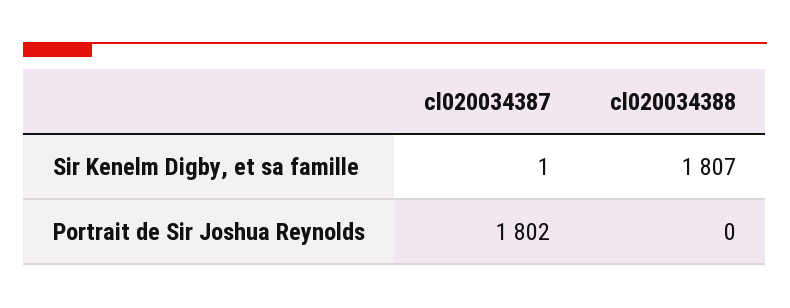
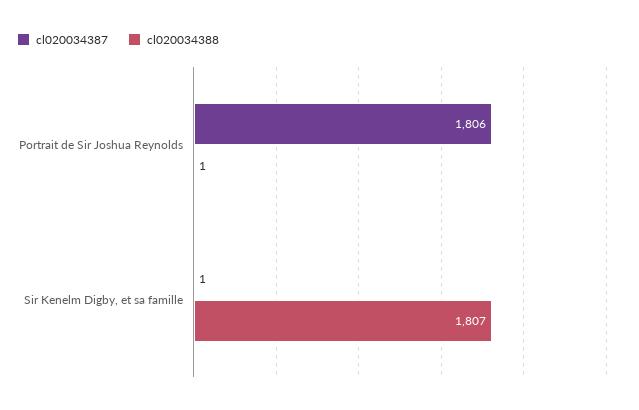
cl020034387, Portrait de Sir Joshua Reynolds: 1802 -> 1806
cl020034388, Portrait de Sir Joshua Reynolds: 0 -> 1

